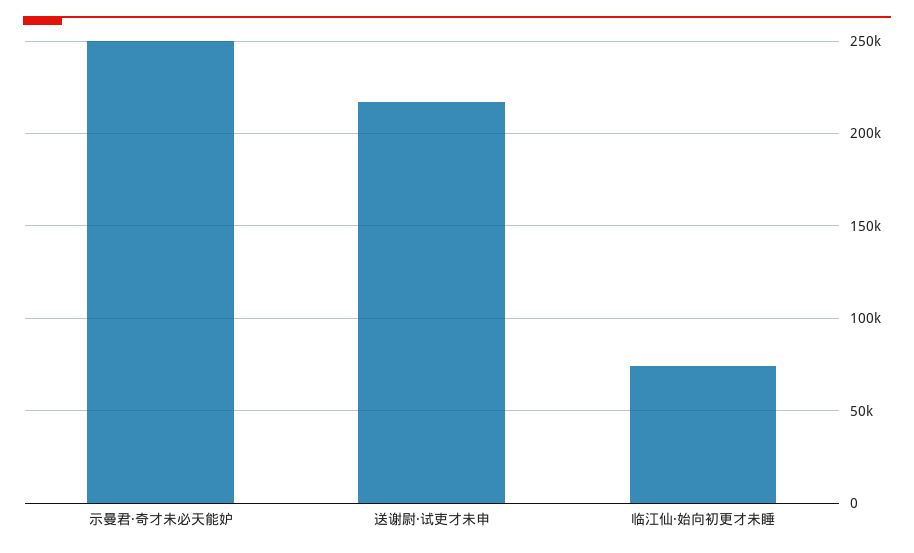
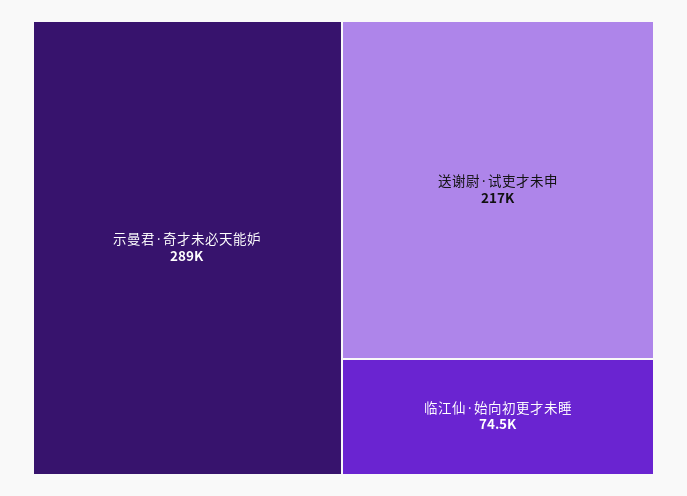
示曼君·奇才未必天能妒: 250000 -> 289000

